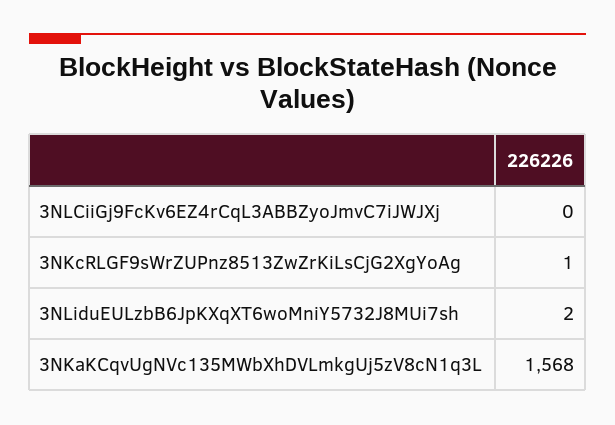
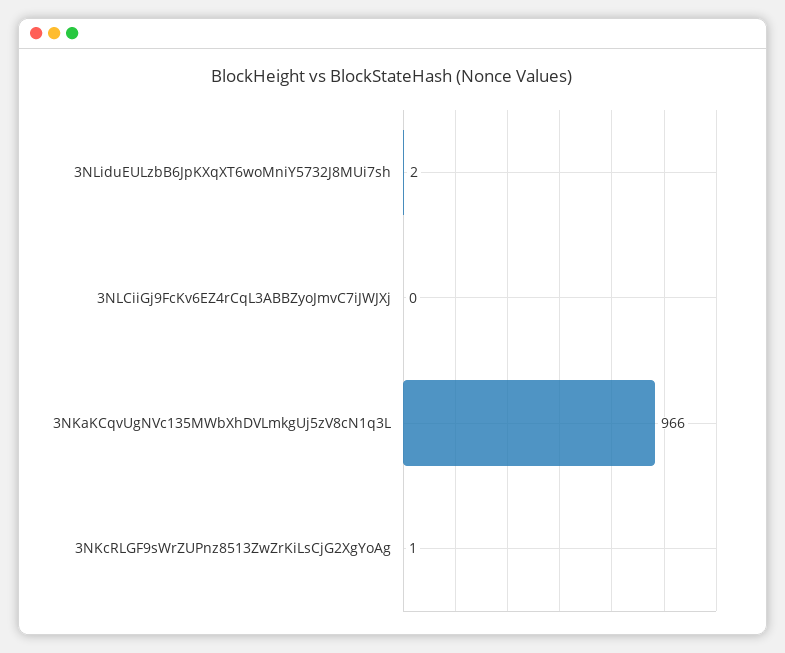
3NKaKCqvUgNVc135MWbXhDVLmkgUj5zV8cN1q3L: 1568 -> 966

